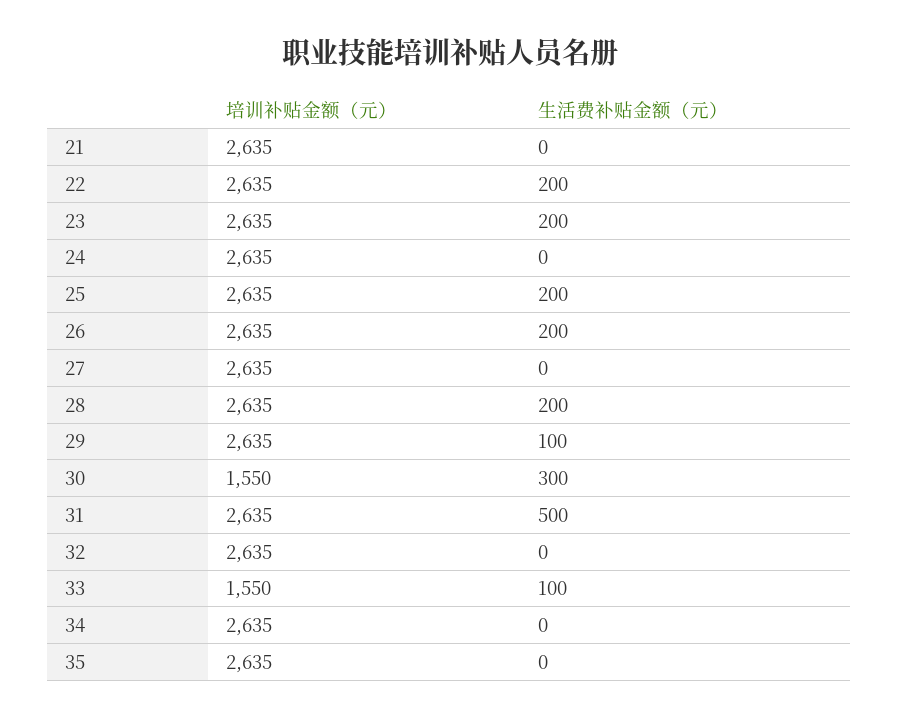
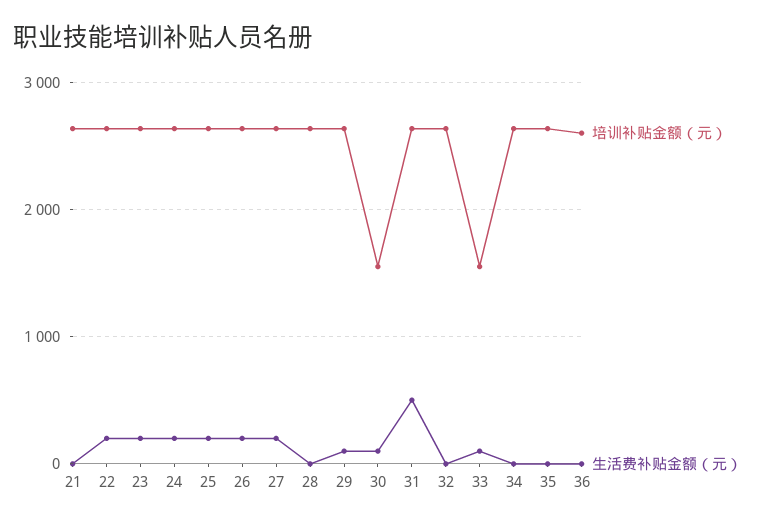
生活费补贴金额（元）, 24: 0 -> 200
生活费补贴金额（元）, 27: 0 -> 200
生活费补贴金额（元）, 28: 200 -> 0
生活费补贴金额（元）, 30: 300 -> 100
培训补贴金额（元）, 36: none -> 2600
生活费补贴金额（元）, 36: none -> 0

